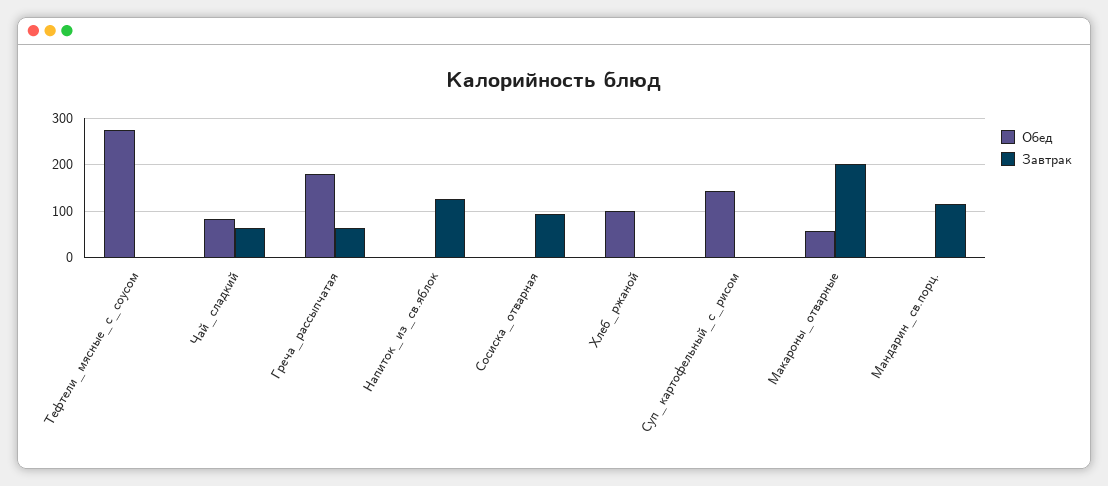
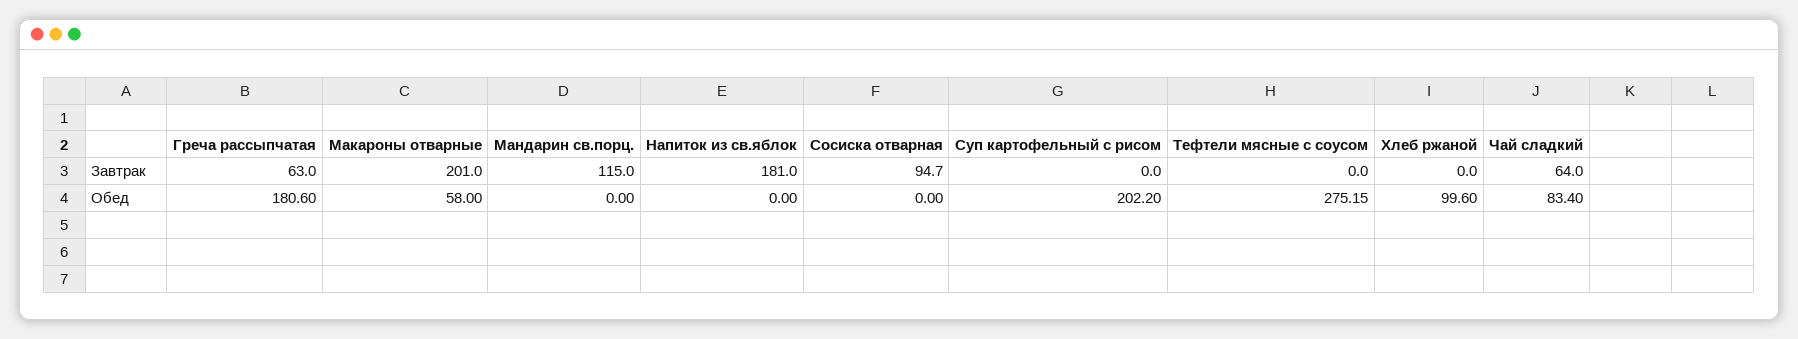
Завтрак, Напиток_из_св.яблок: 120 -> 181
Обед, Суп_картофельный_с_рисом: 140 -> 202.2

